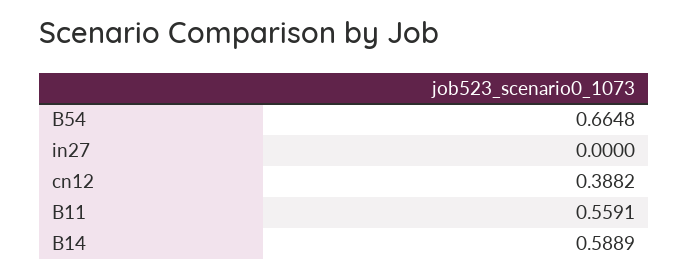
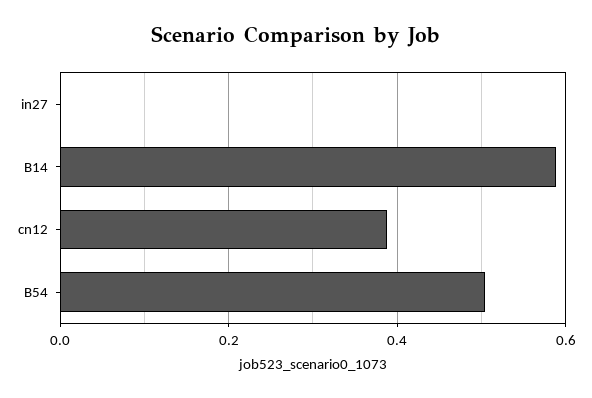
B54: 0.6648 -> 0.5
B11: 0.5591 -> none

